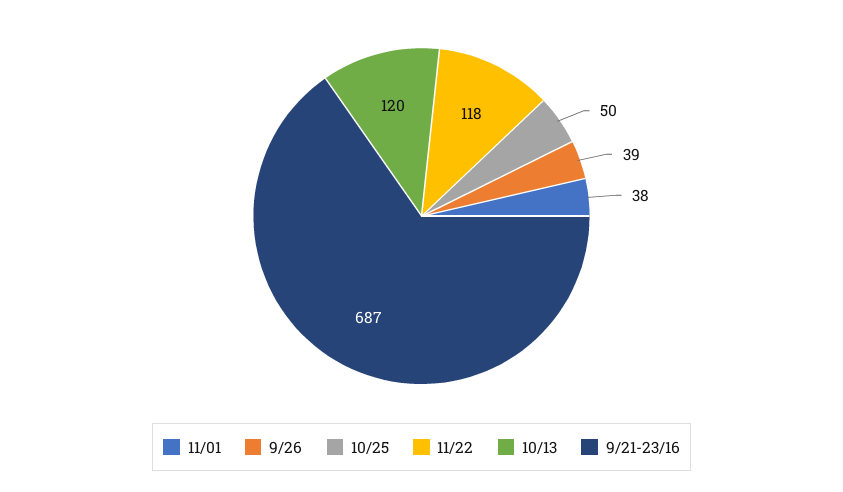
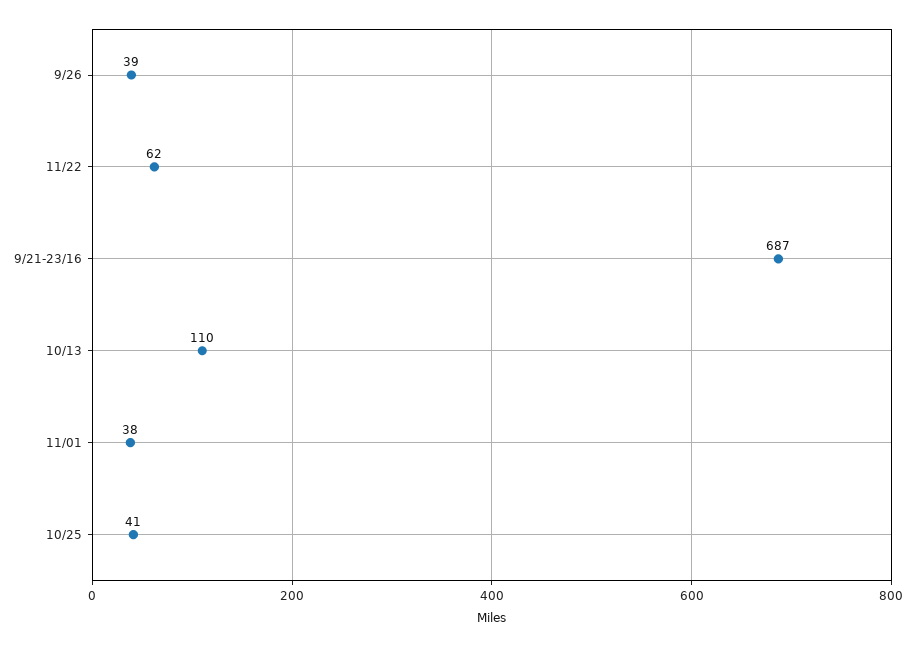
10/25: 50 -> 41
11/22: 118 -> 62
10/13: 120 -> 110

